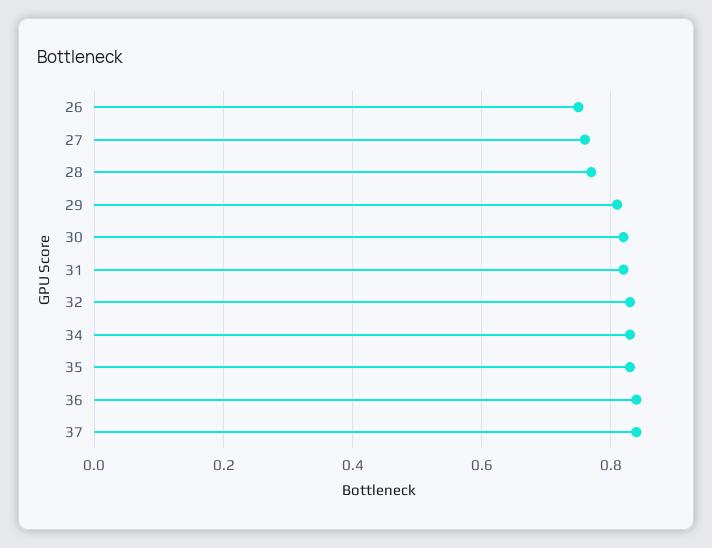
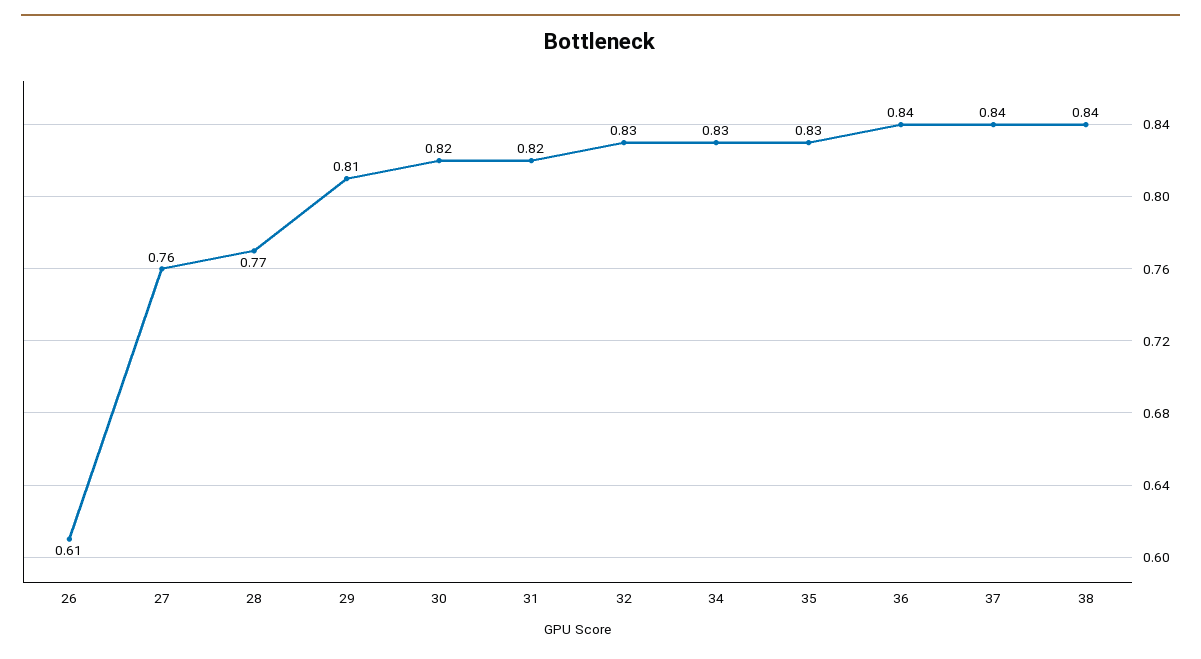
26: 0.75 -> 0.61
38: none -> 0.84

